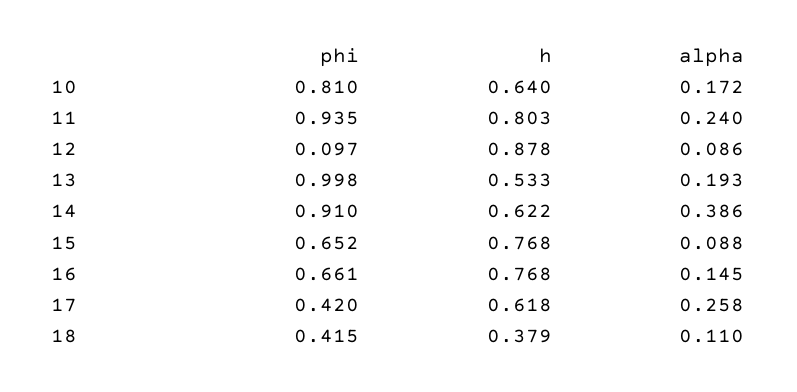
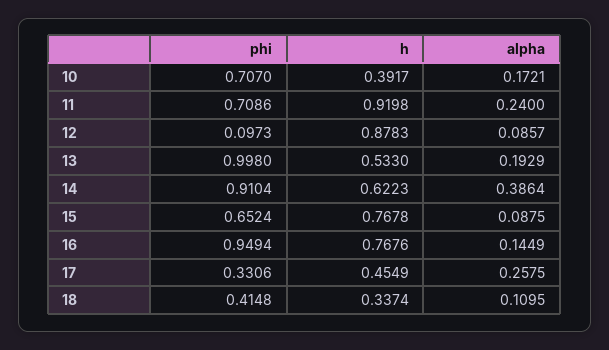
phi, 10: 0.81 -> 0.707
h, 10: 0.64 -> 0.3917
phi, 11: 0.935 -> 0.7086
h, 11: 0.803 -> 0.9198
phi, 16: 0.661 -> 0.9494
phi, 17: 0.42 -> 0.3306
h, 17: 0.618 -> 0.4549
h, 18: 0.379 -> 0.3374

